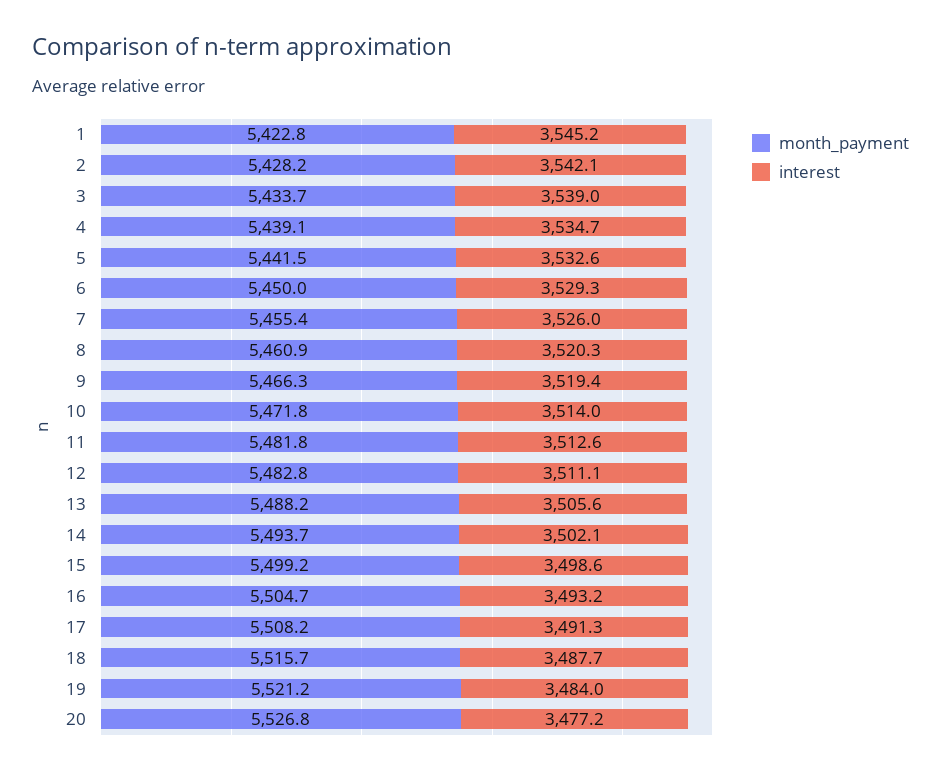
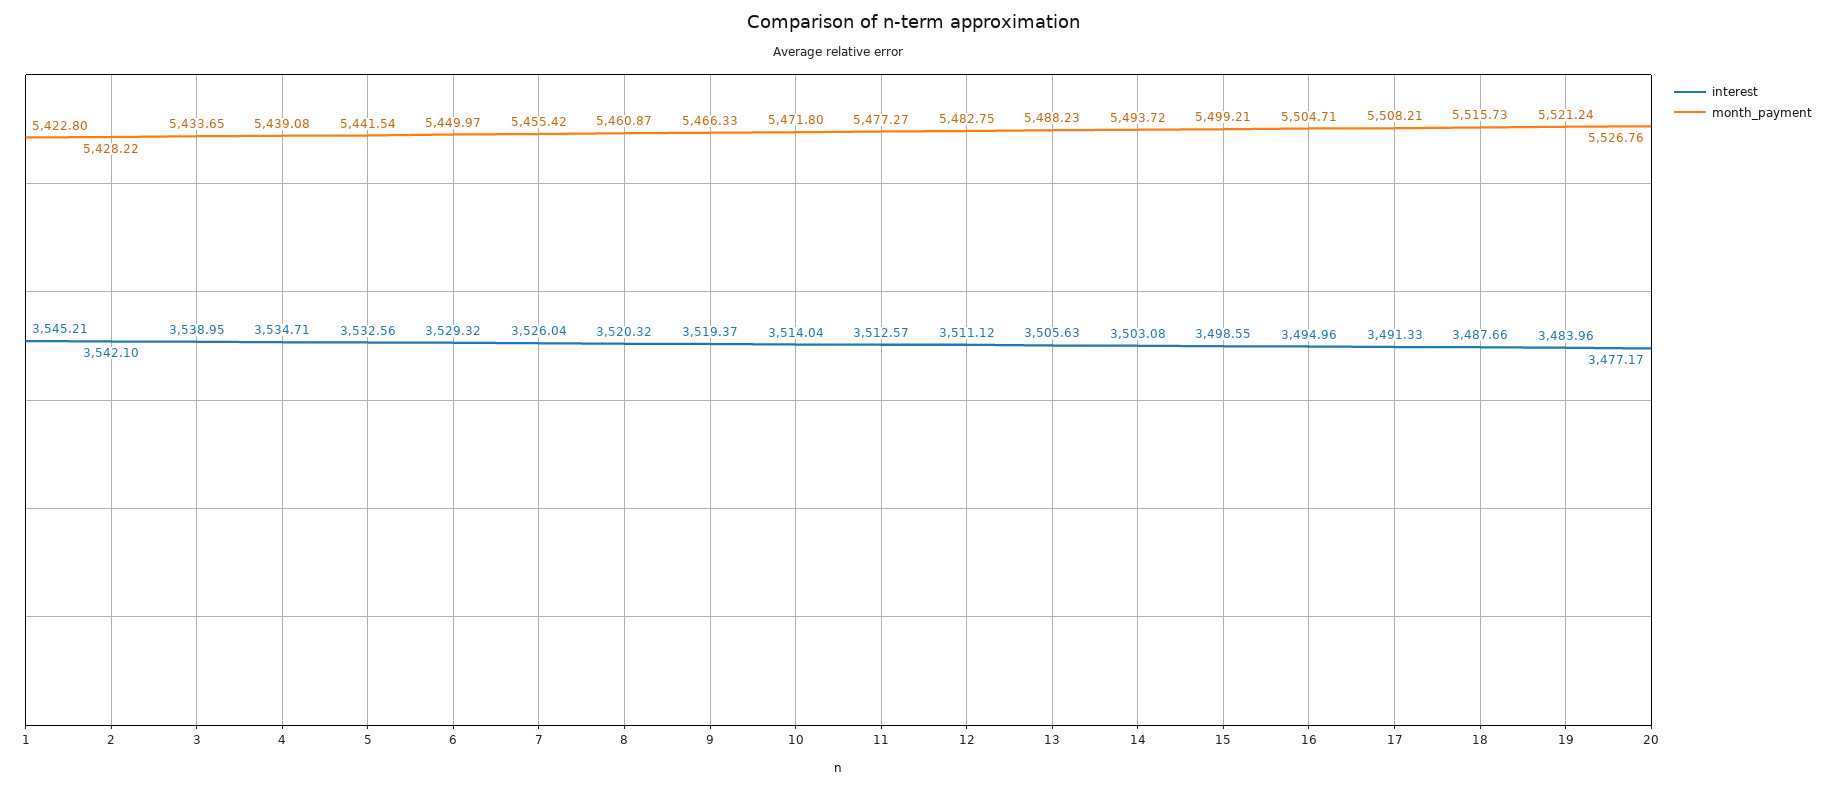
month_payment, 11: 5481.8 -> 5477.27
interest, 14: 3502.1 -> 3503.08
interest, 16: 3493.2 -> 3494.96

